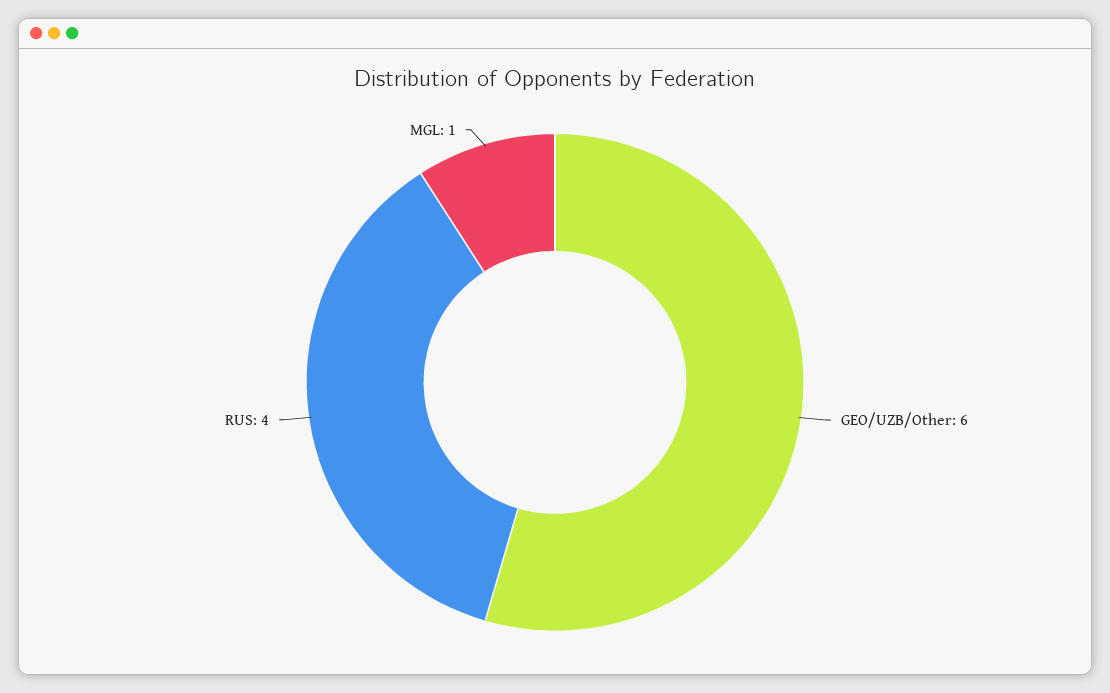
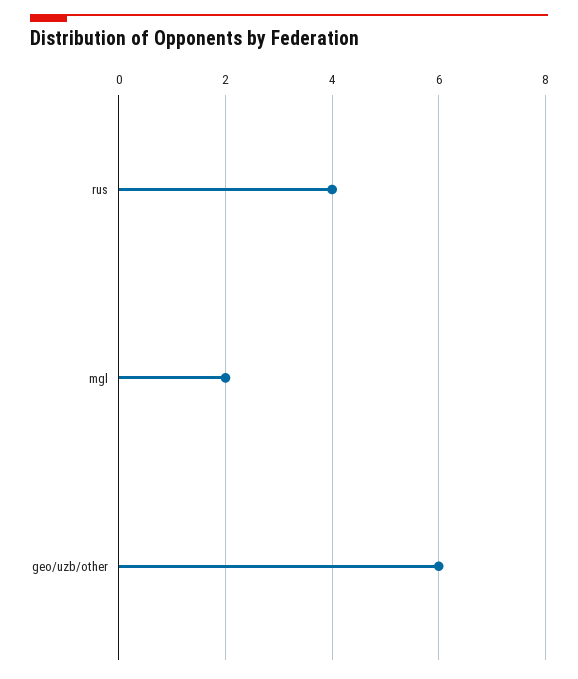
MGL: 1 -> 2

